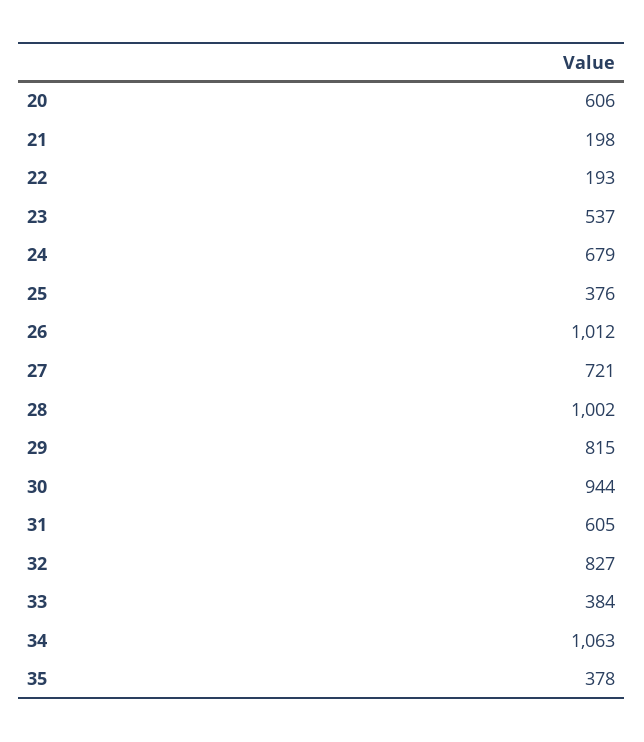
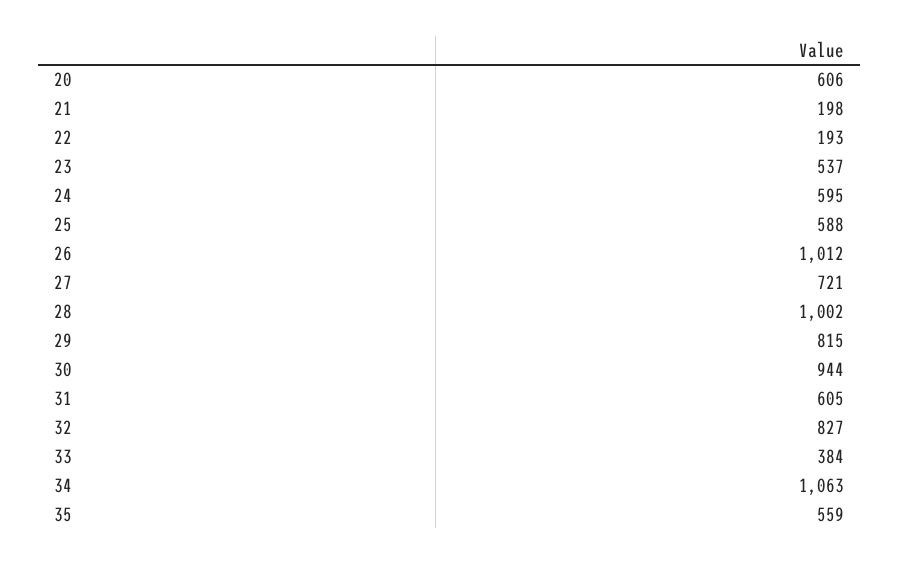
24: 679 -> 595
25: 376 -> 588
35: 378 -> 559

